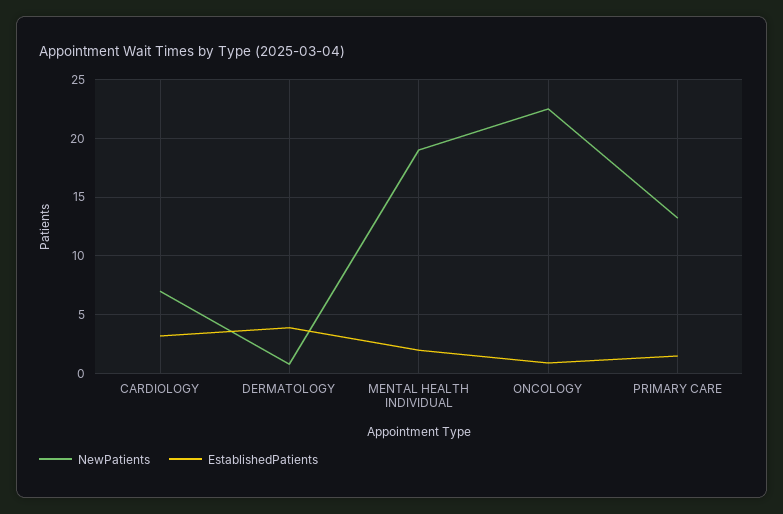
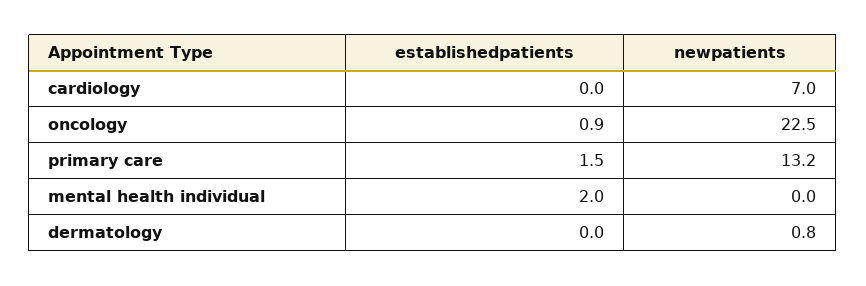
EstablishedPatients, CARDIOLOGY: 3 -> 0
EstablishedPatients, DERMATOLOGY: 4 -> 0
NewPatients, MENTAL HEALTH INDIVIDUAL: 19 -> 0

